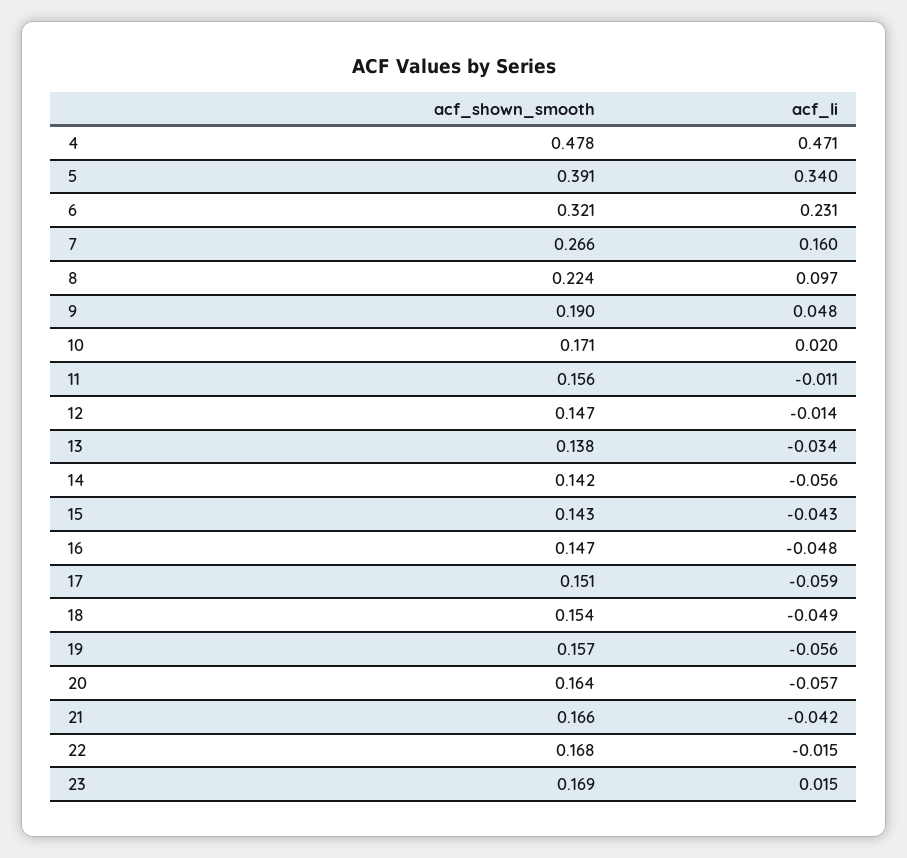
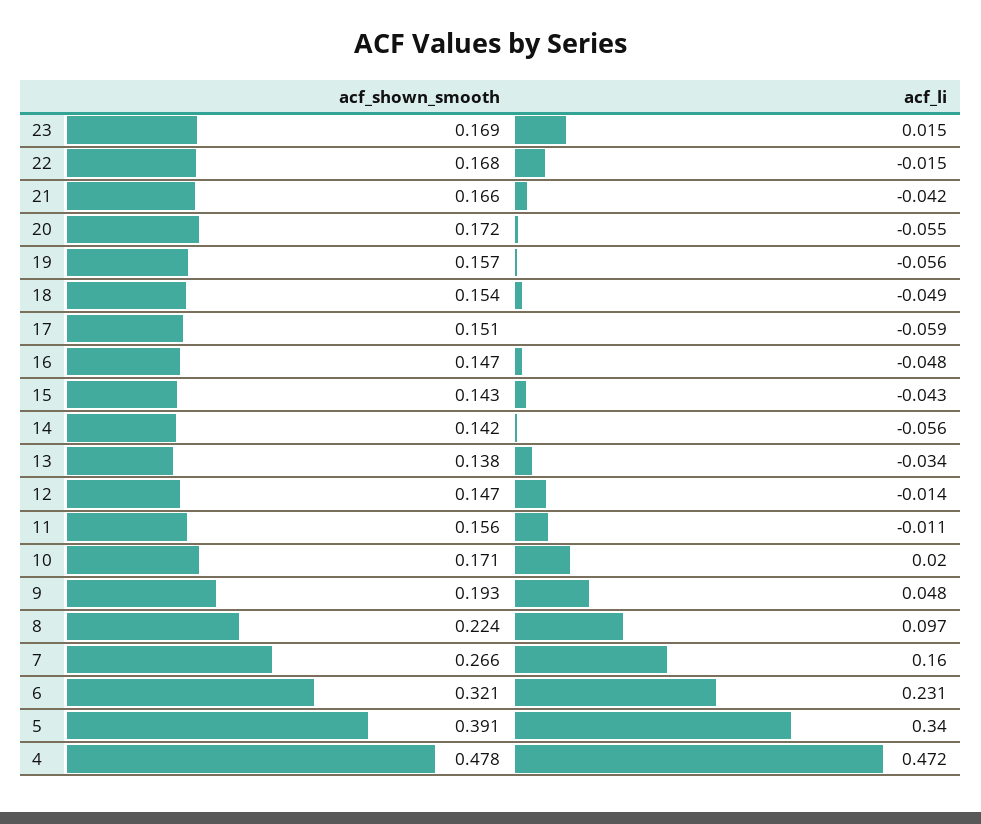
acf_li, 4: 0.471 -> 0.472
acf_shown_smooth, 9: 0.19 -> 0.193
acf_shown_smooth, 20: 0.164 -> 0.172
acf_li, 20: -0.057 -> -0.055

